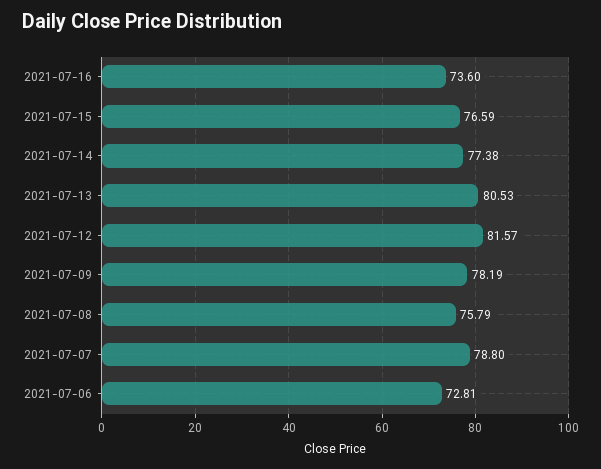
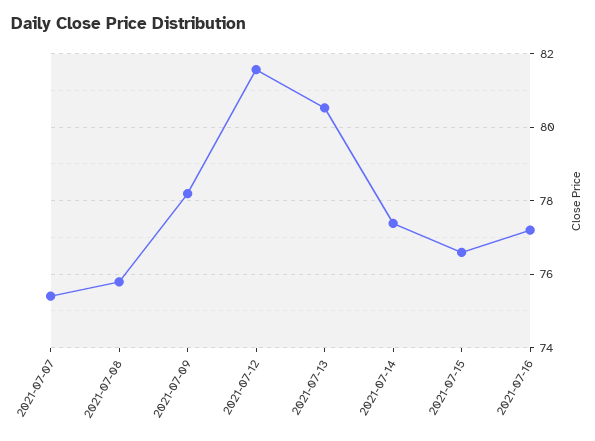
2021-07-16: 73.6 -> 77.2
2021-07-07: 78.8 -> 75.4
2021-07-06: 72.81 -> none

